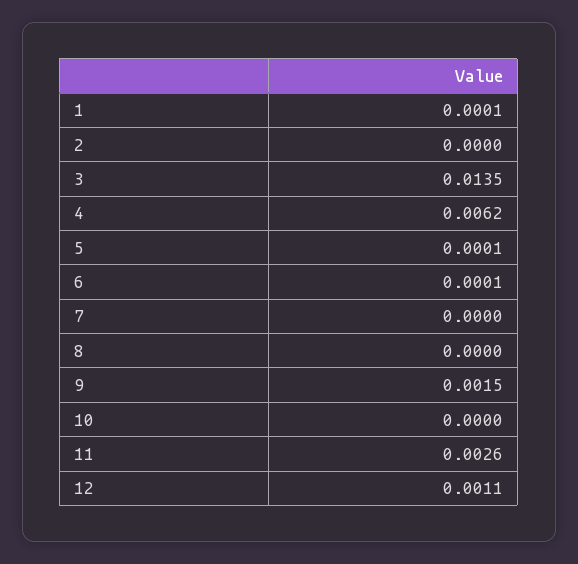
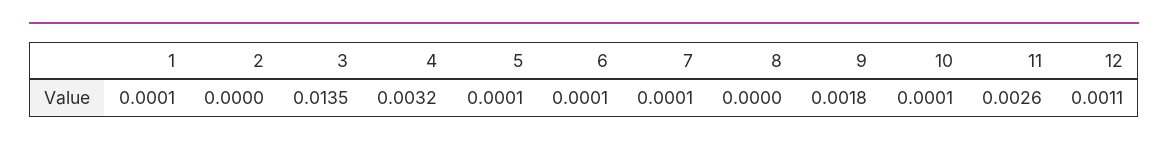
4: 0.0062 -> 0.0032
7: 0 -> 0.0001
9: 0.0015 -> 0.0018
10: 0 -> 0.0001

